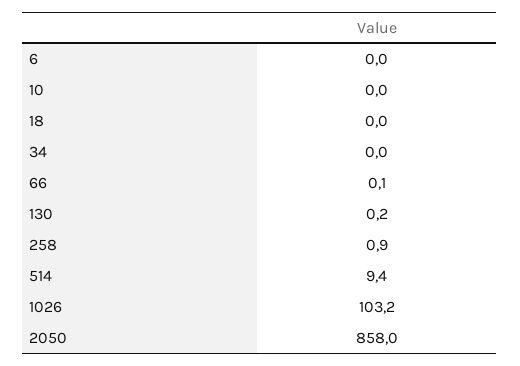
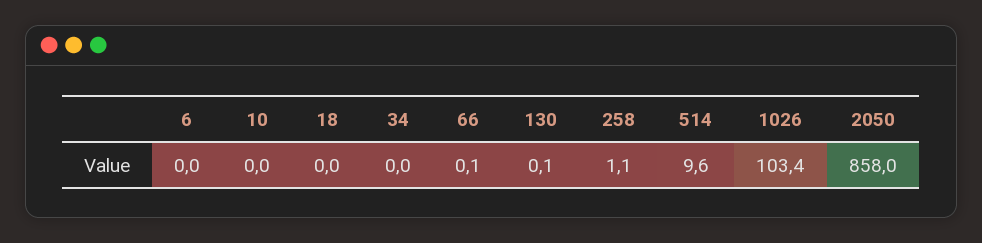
130: 0.2 -> 0.1
258: 0.9 -> 1.1
514: 9.4 -> 9.6
1026: 103.2 -> 103.4

